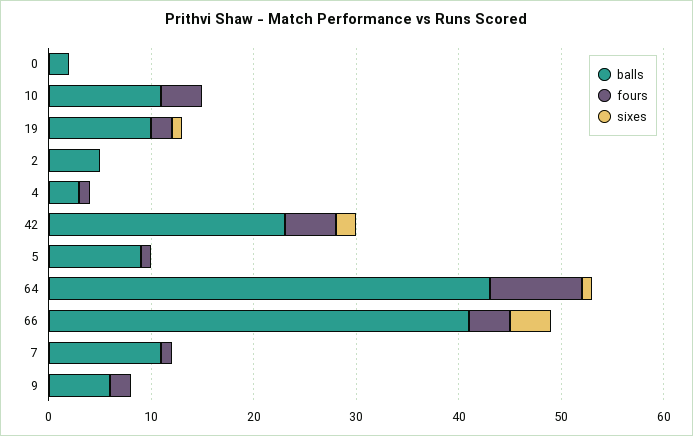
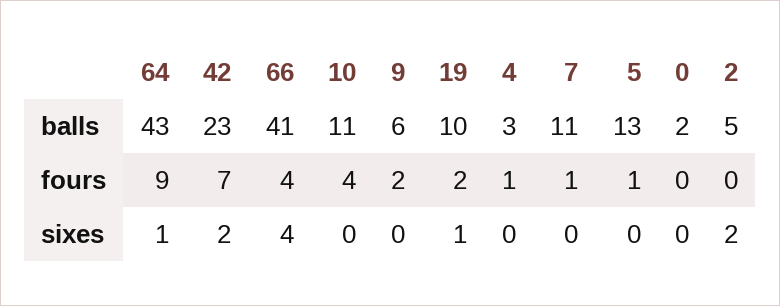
sixes, 2: 0 -> 2
fours, 42: 5 -> 7
balls, 5: 9 -> 13

